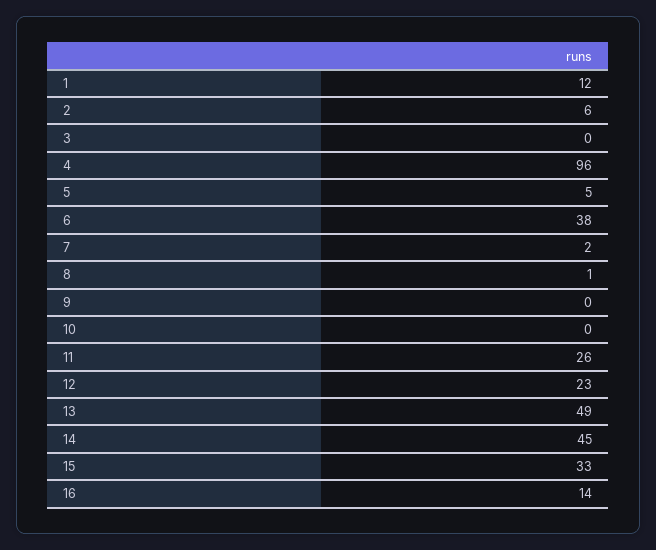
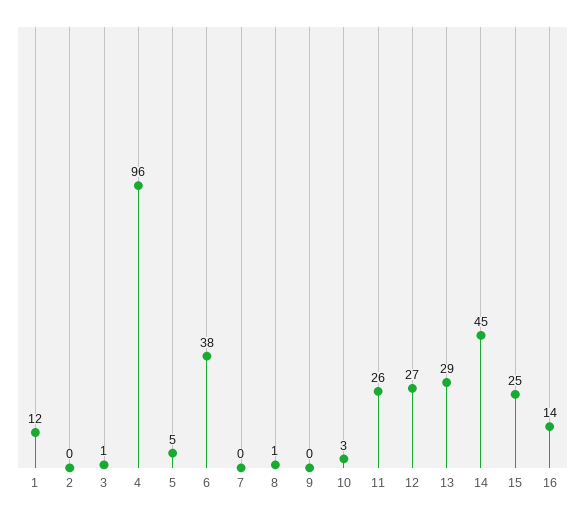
2: 6 -> 0
3: 0 -> 1
7: 2 -> 0
10: 0 -> 3
12: 23 -> 27
13: 49 -> 29
15: 33 -> 25

